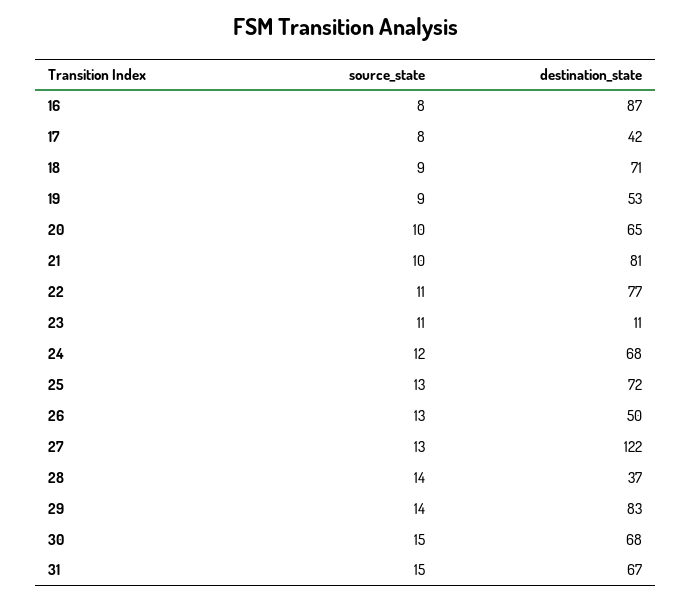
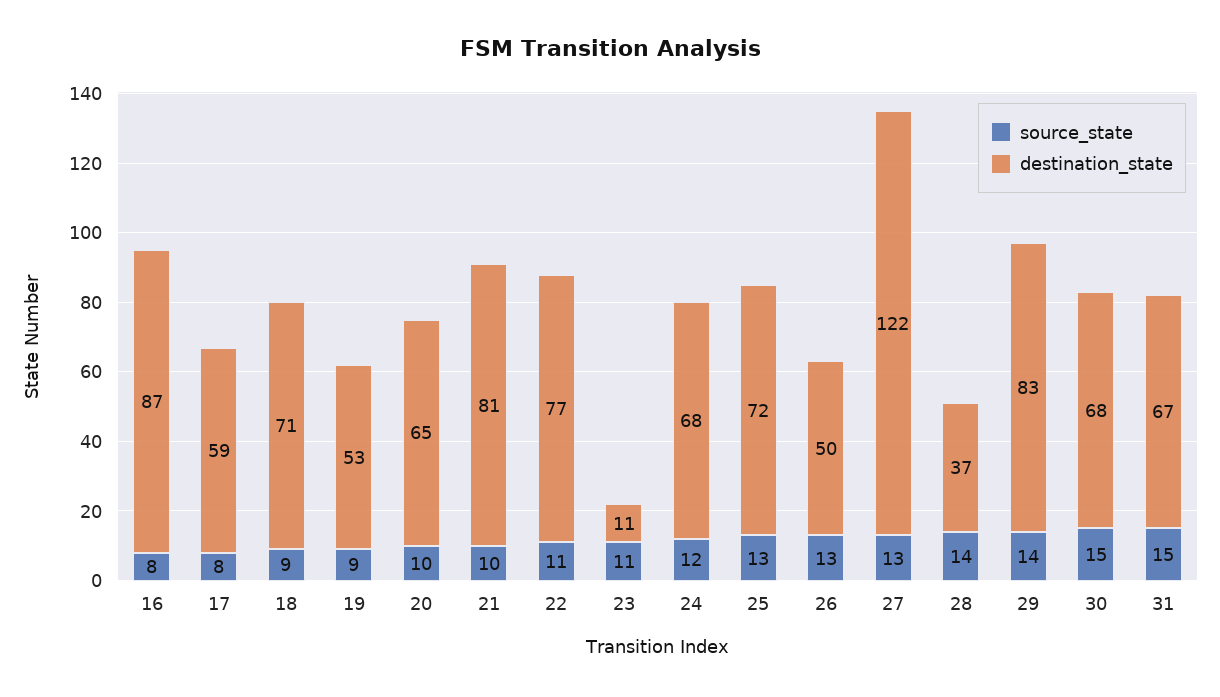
destination_state, 17: 42 -> 59

